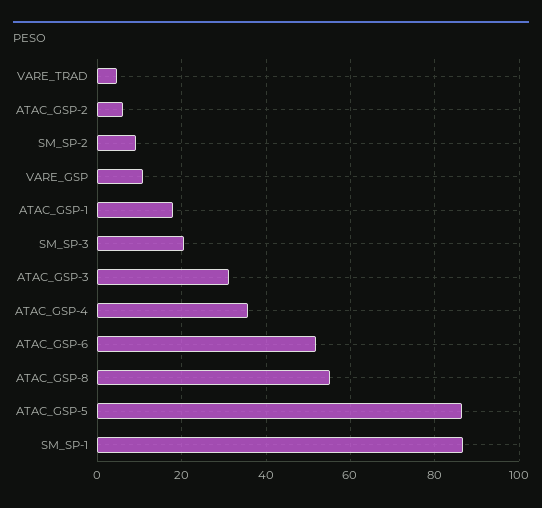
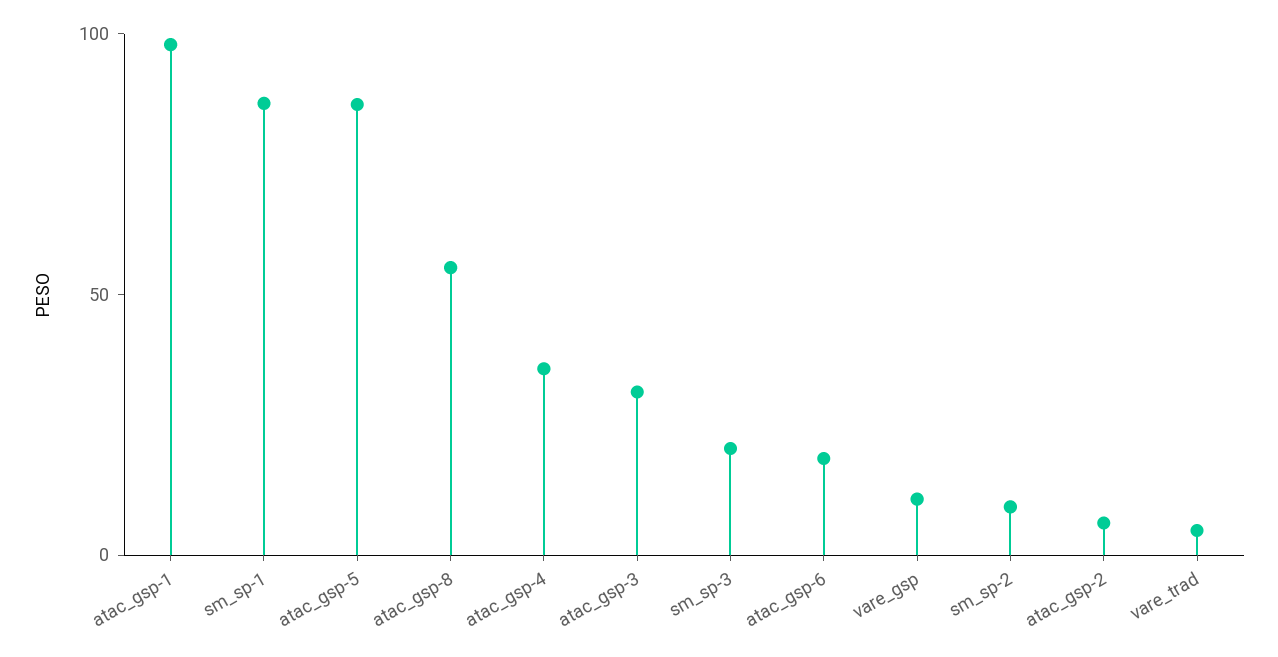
ATAC_GSP-1: 18 -> 100
ATAC_GSP-6: 52 -> 20

